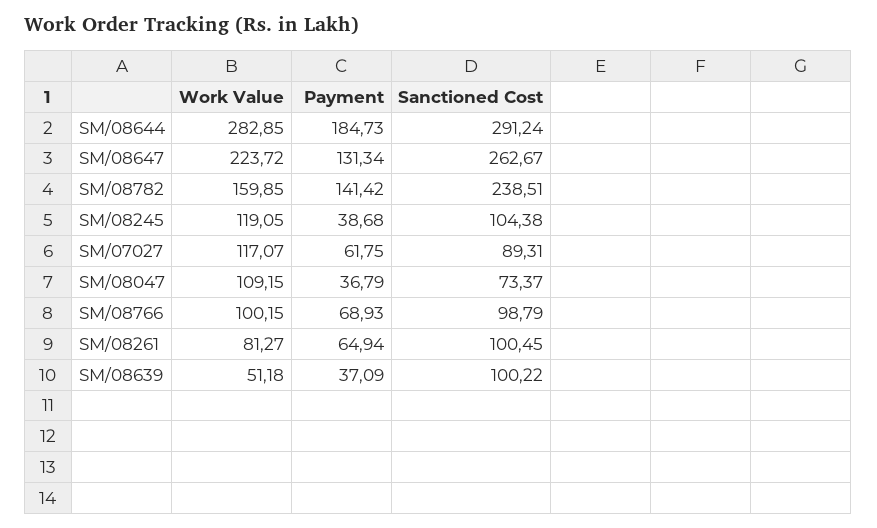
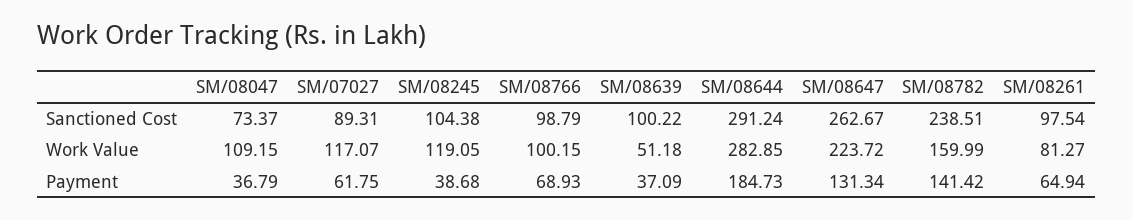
Work Value, SM/08782: 159.85 -> 159.99
Sanctioned Cost, SM/08261: 100.45 -> 97.54

